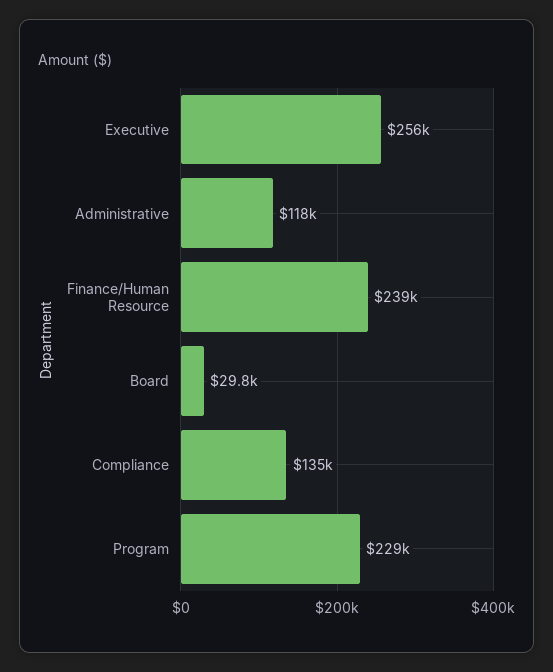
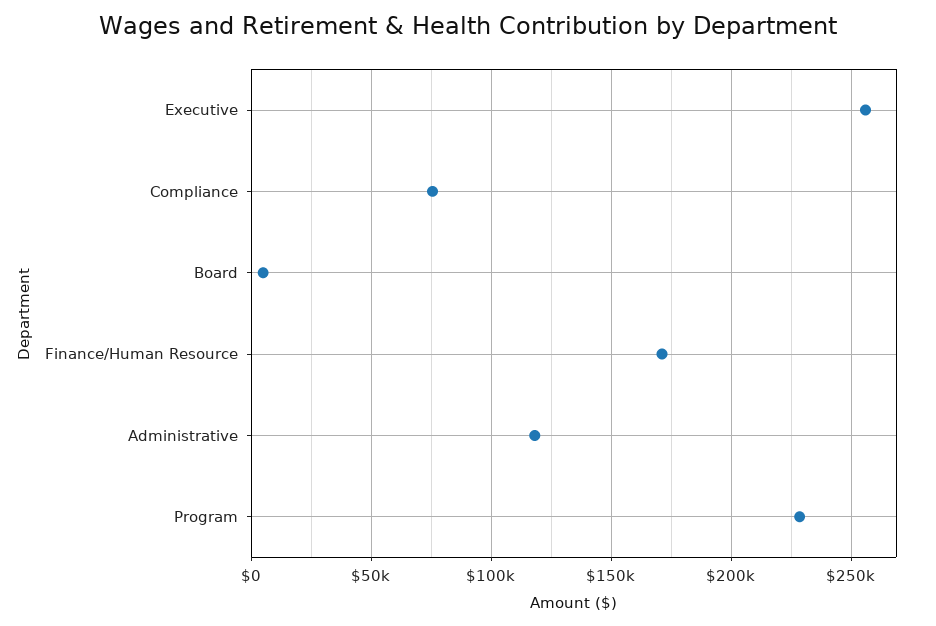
Finance/Human Resource: 239000 -> 170000
Board: 29800 -> 5000
Compliance: 135000 -> 75000

